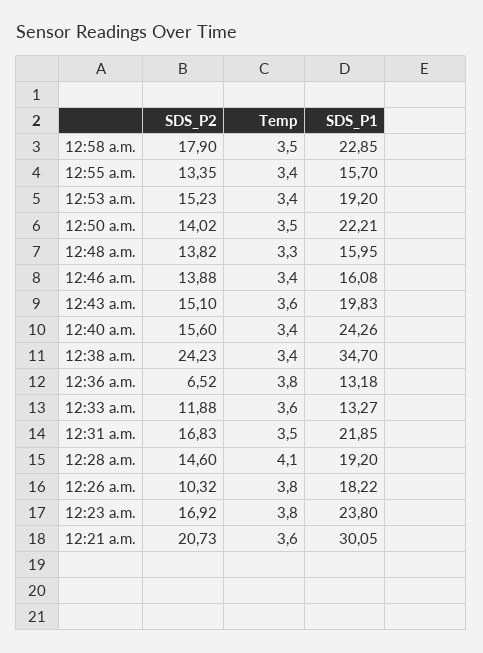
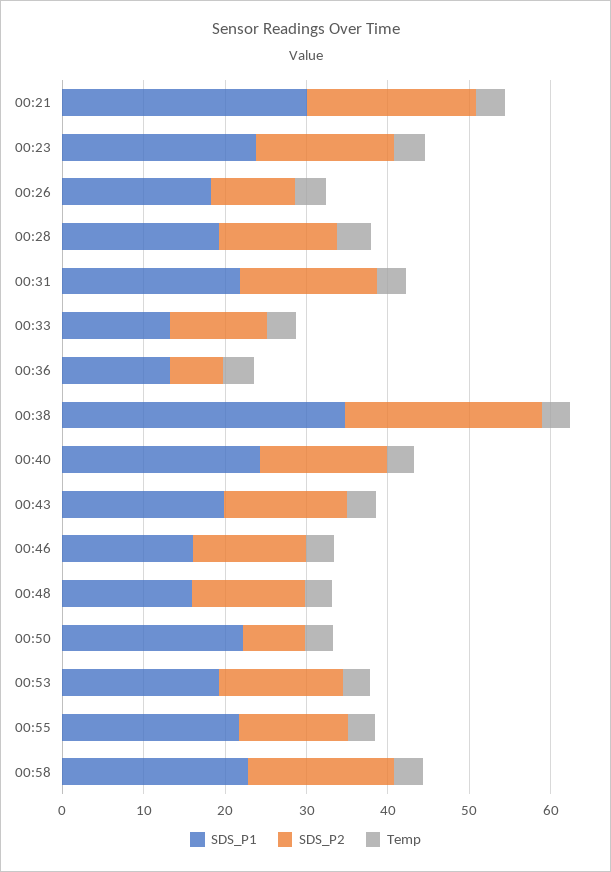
SDS_P1, 12:55 a.m.: 15.7 -> 22
SDS_P2, 12:50 a.m.: 14.02 -> 8

